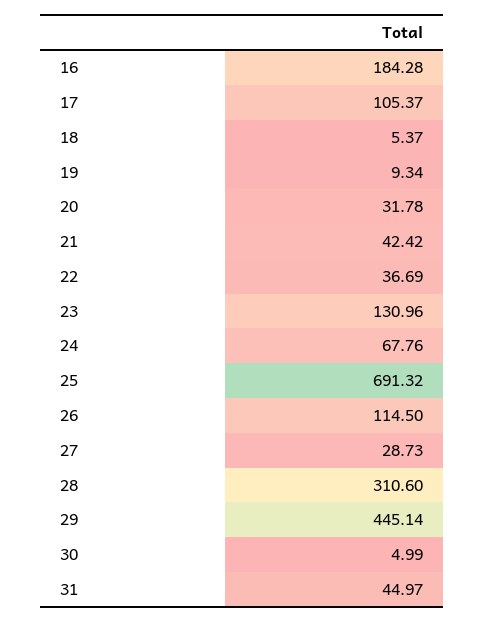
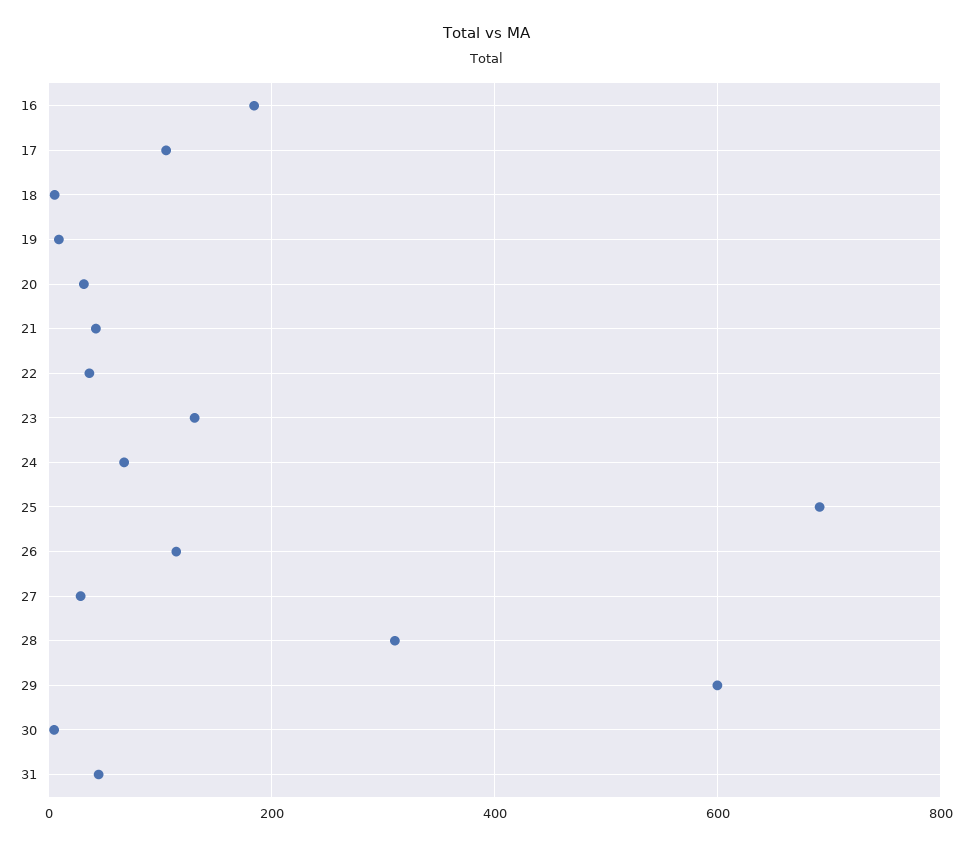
29: 445.14 -> 600

